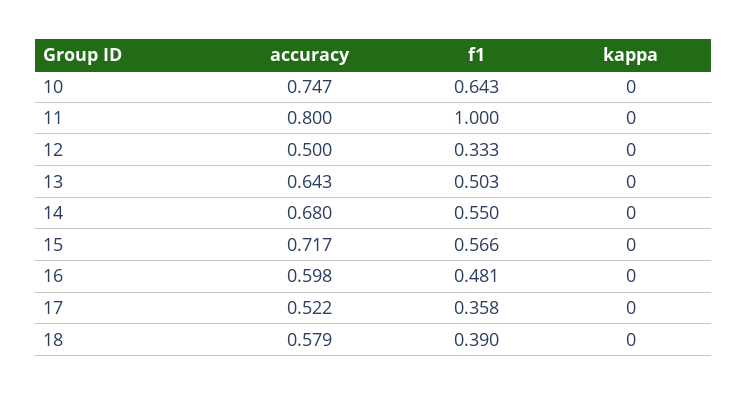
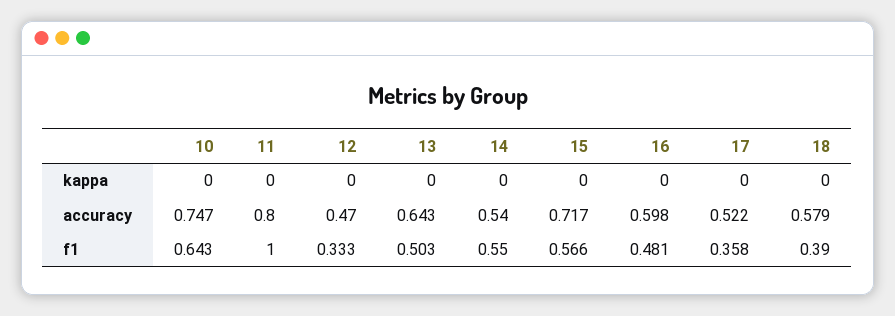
accuracy, 12: 0.5 -> 0.47
accuracy, 14: 0.68 -> 0.54

